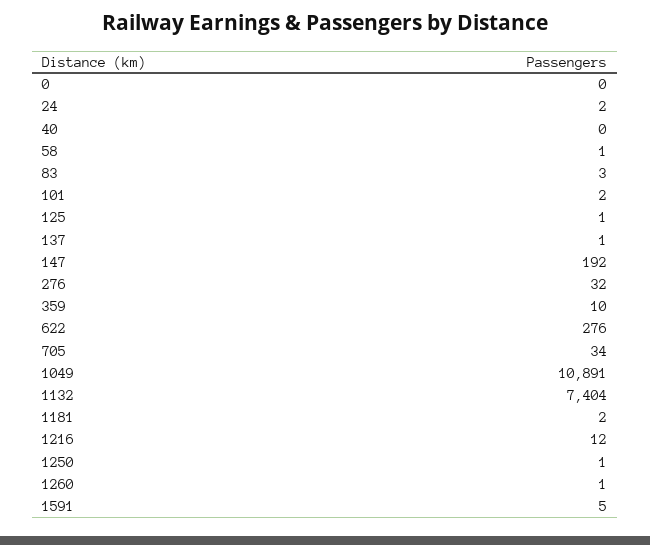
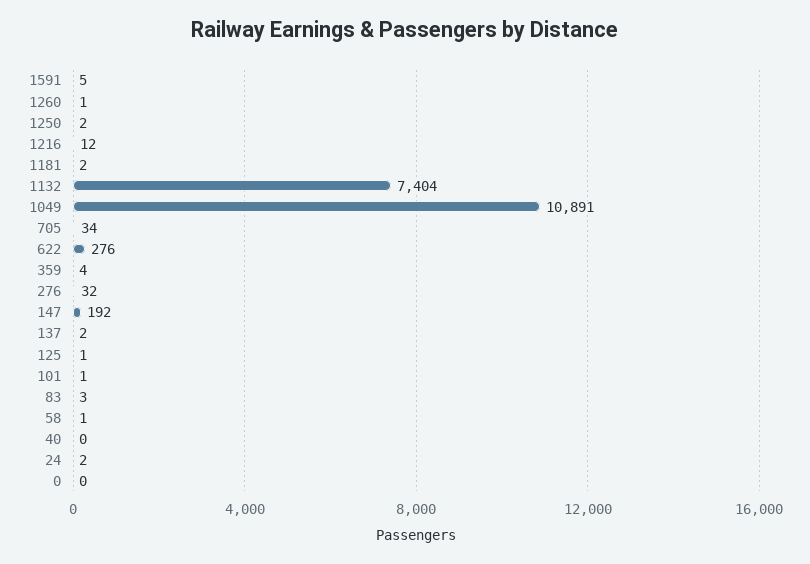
101: 2 -> 1
137: 1 -> 2
359: 10 -> 4
1250: 1 -> 2

